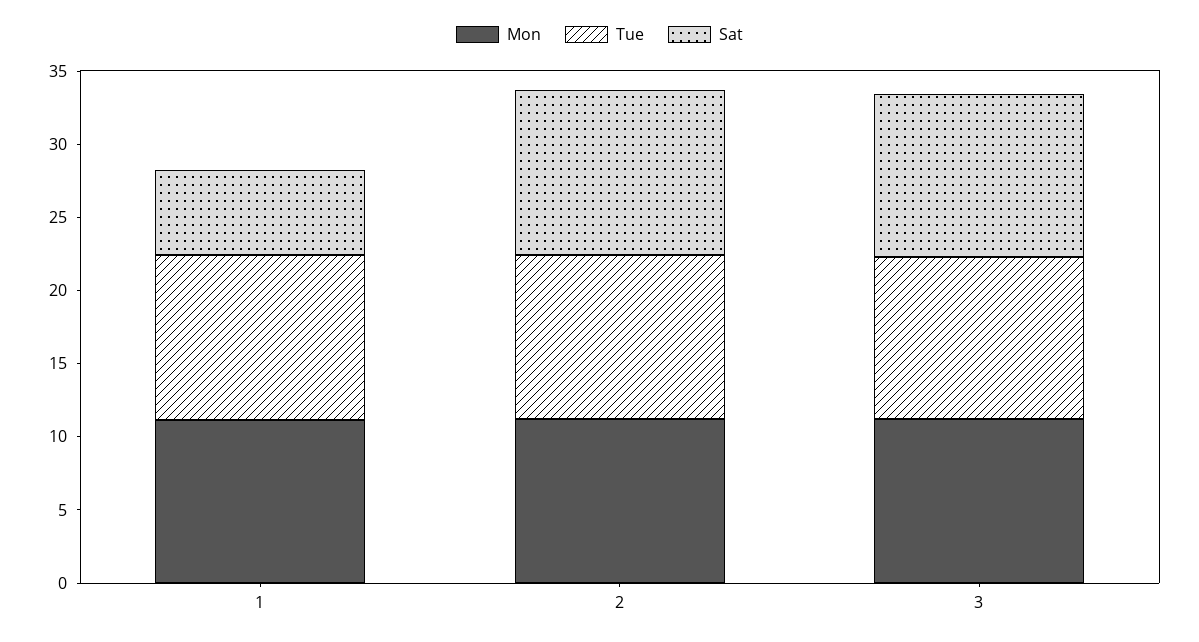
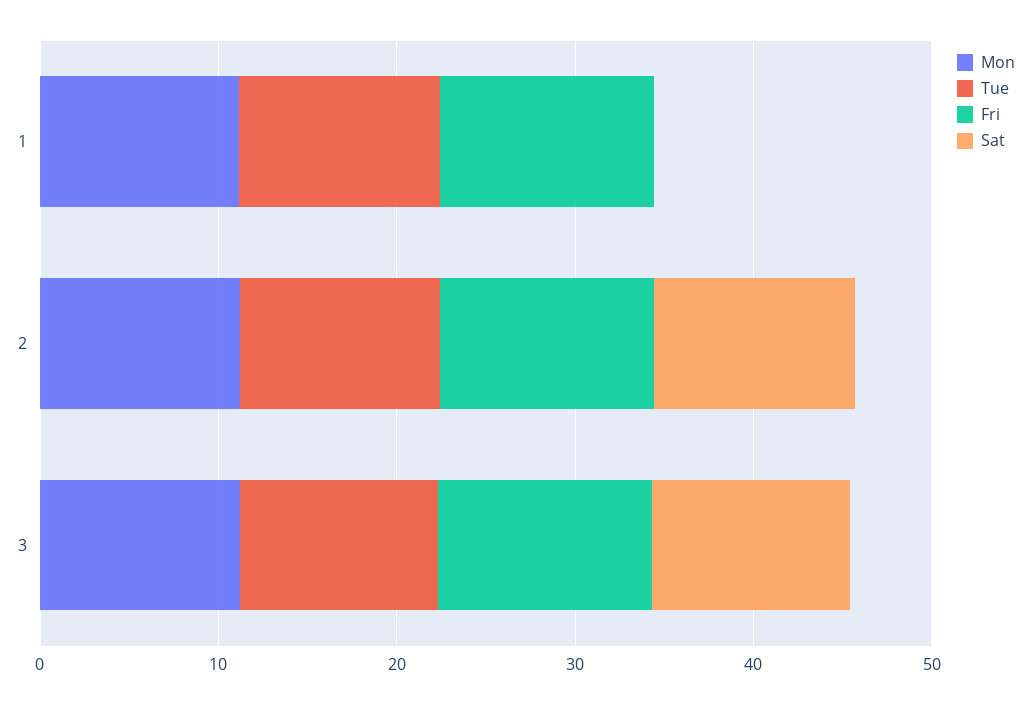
Sat, 1: 6 -> 0
Fri, 1: none -> 12
Fri, 2: none -> 12
Fri, 3: none -> 12

